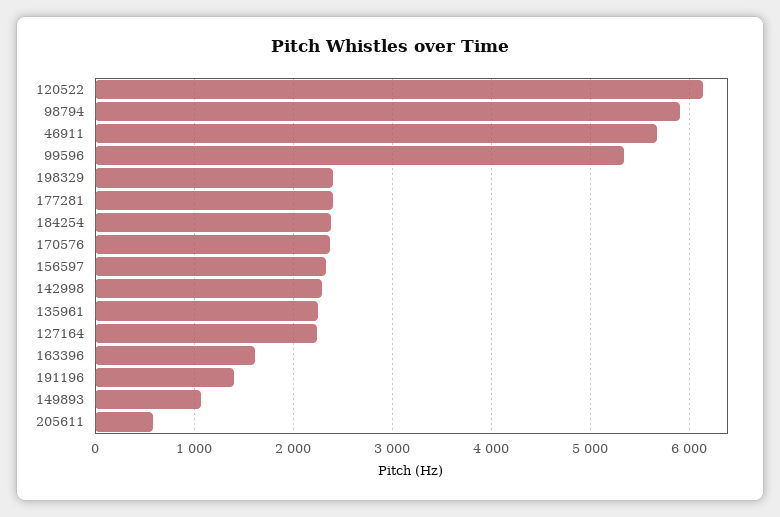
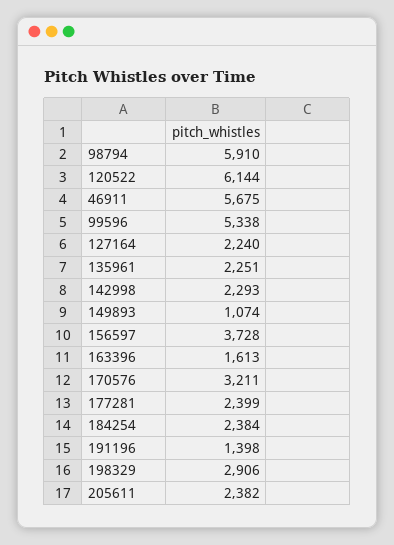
198329: 2400 -> 2906
170576: 2400 -> 3211
156597: 2300 -> 3728
205611: 600 -> 2382

